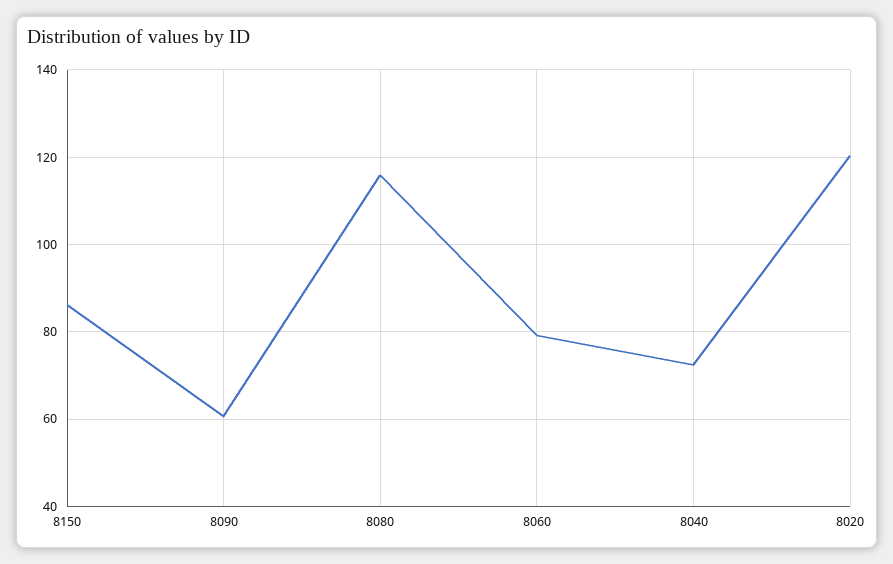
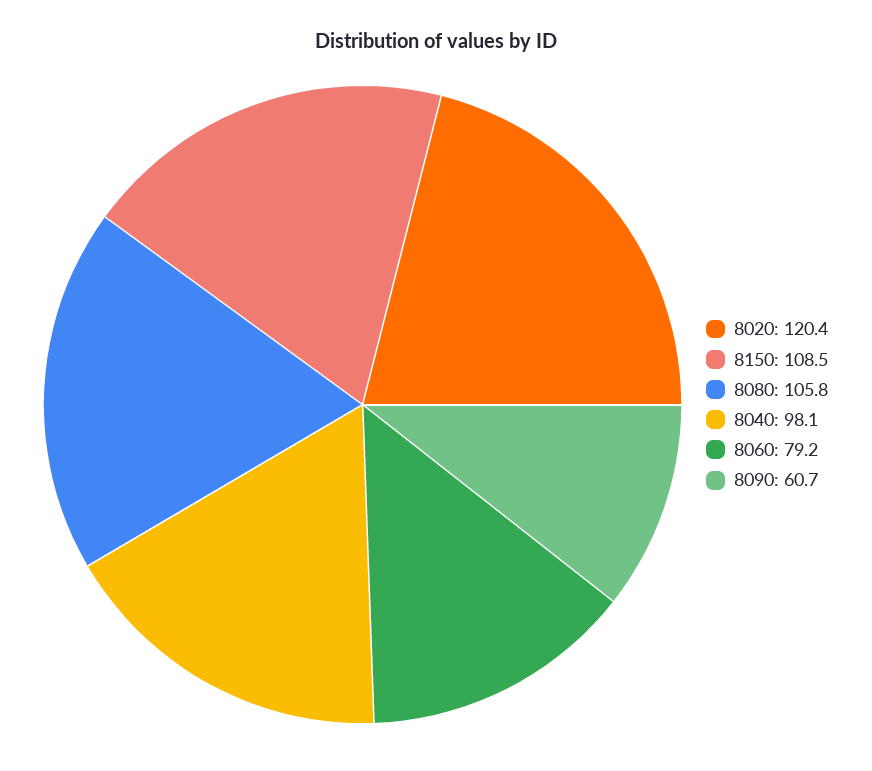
8150: 86 -> 108.5
8080: 116 -> 105.8
8040: 72 -> 98.1

